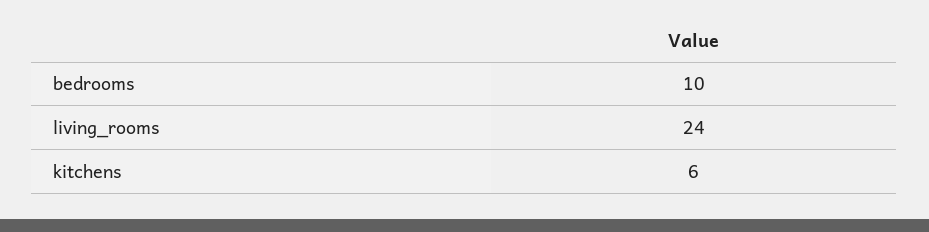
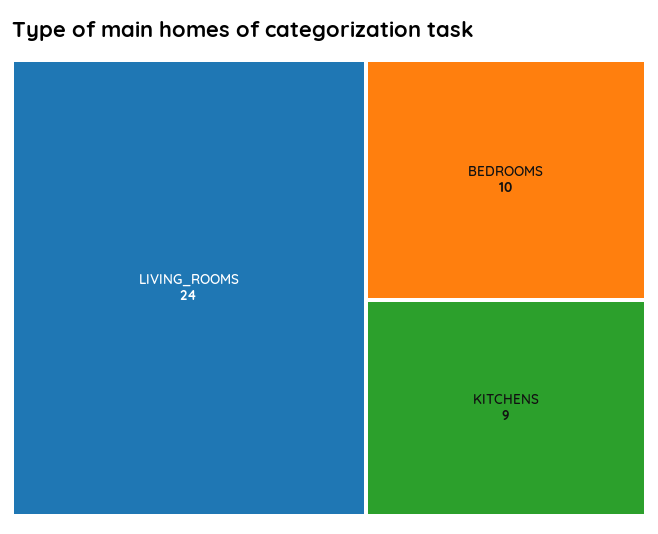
kitchens: 6 -> 9

